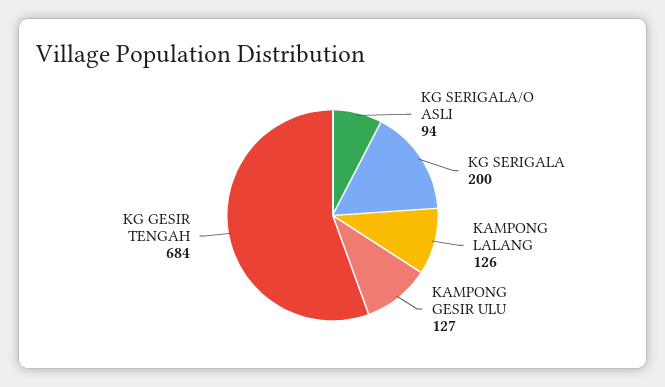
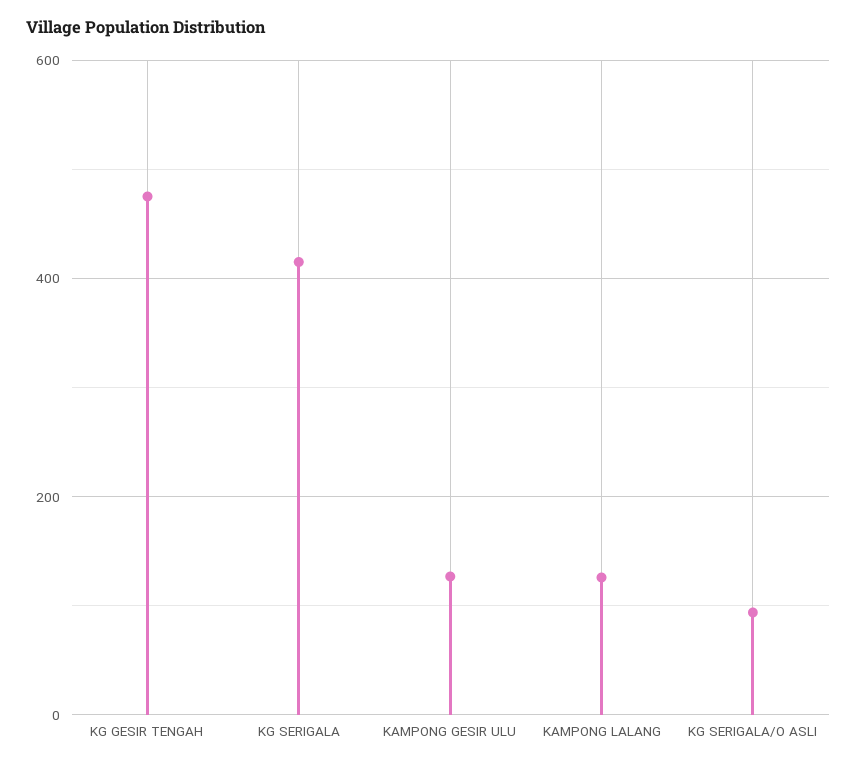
KG SERIGALA: 200 -> 420
KG GESIR TENGAH: 684 -> 480

